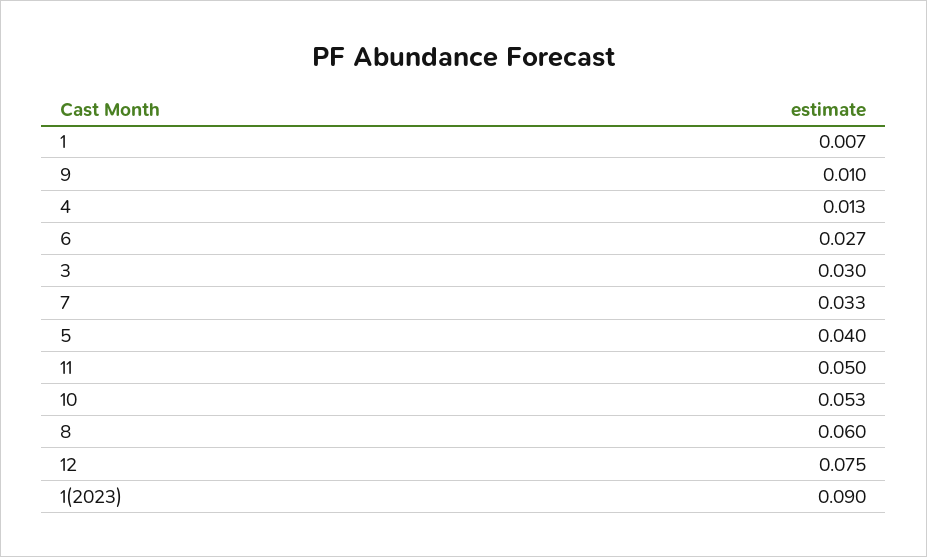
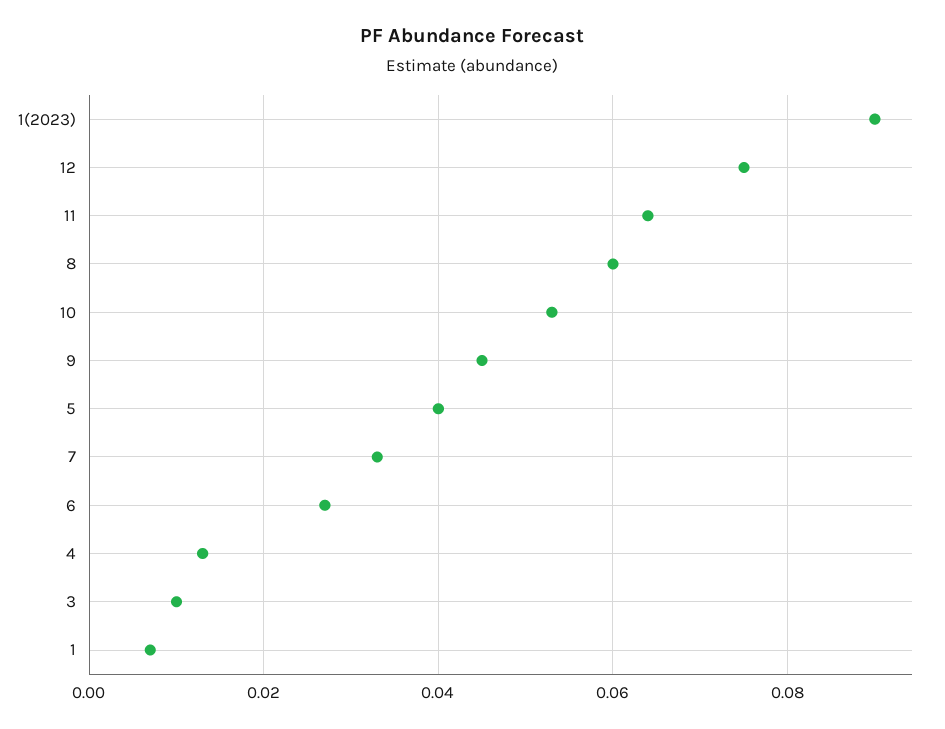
9: 0.01 -> 0.045
3: 0.03 -> 0.01
11: 0.05 -> 0.065

